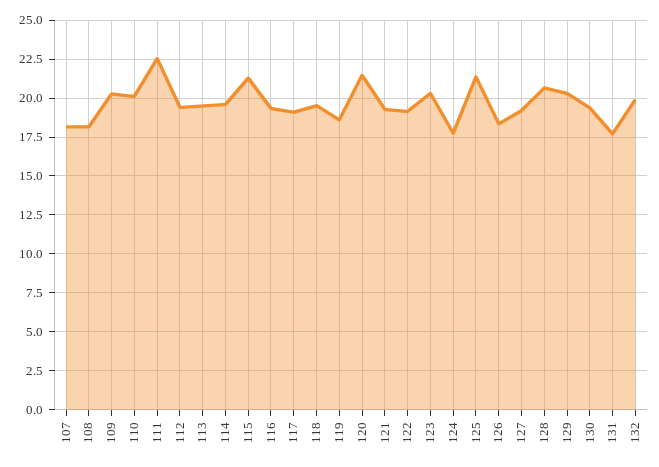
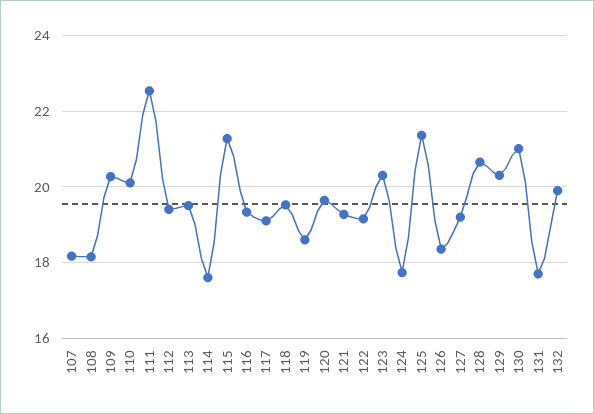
114: 19.5 -> 17.6
120: 21.5 -> 19.6
130: 19.5 -> 21

